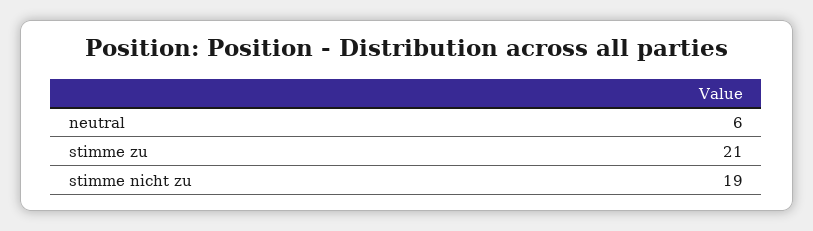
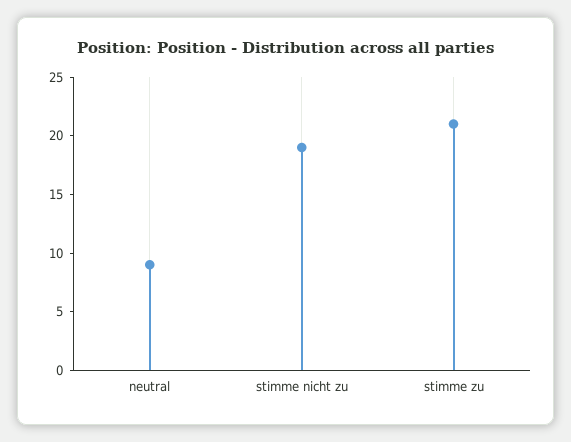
neutral: 6 -> 9

